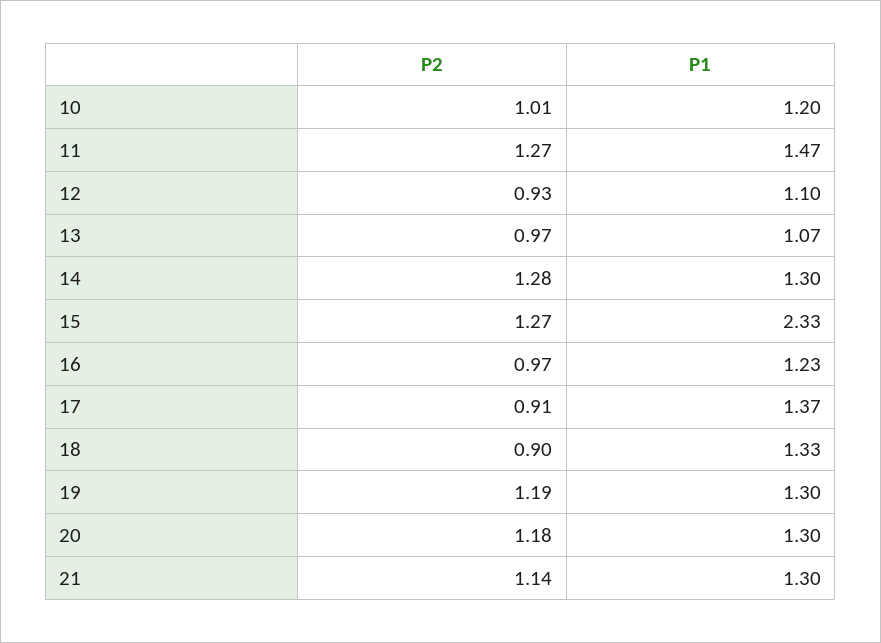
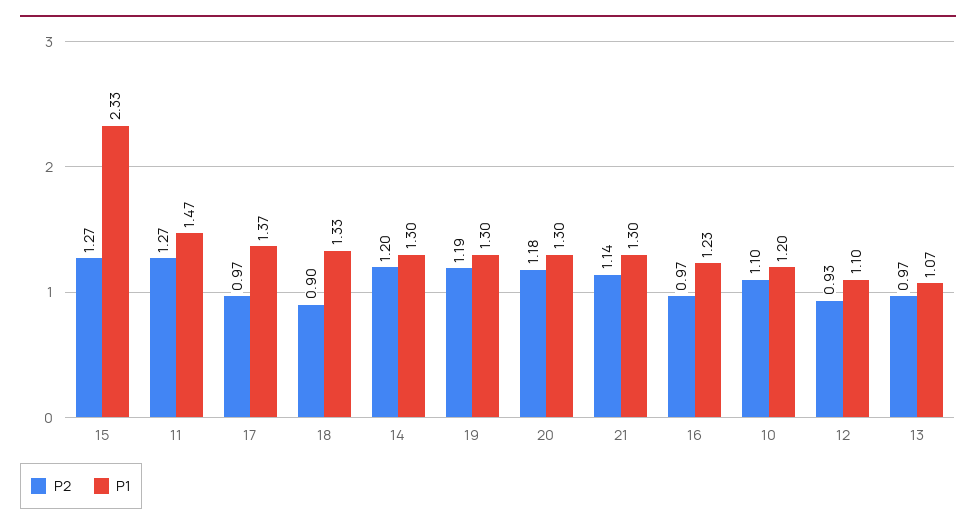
P2, 10: 1.01 -> 1.1
P2, 14: 1.28 -> 1.2
P2, 17: 0.91 -> 0.97

